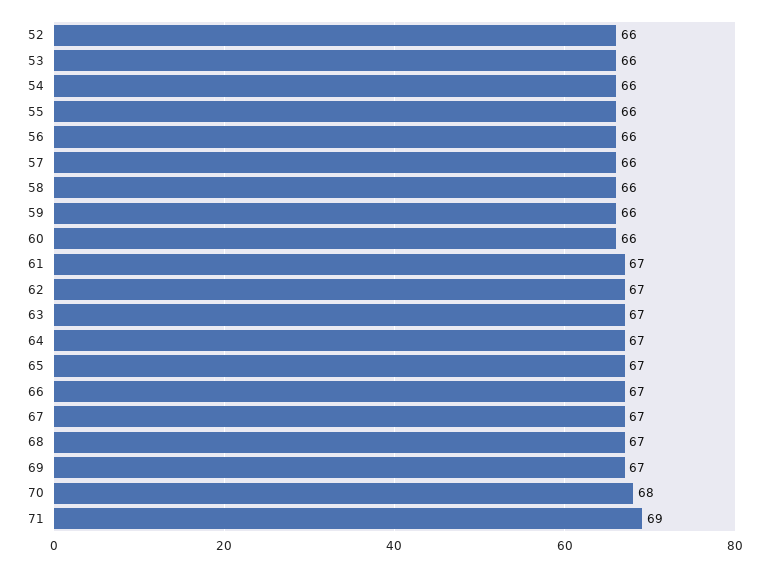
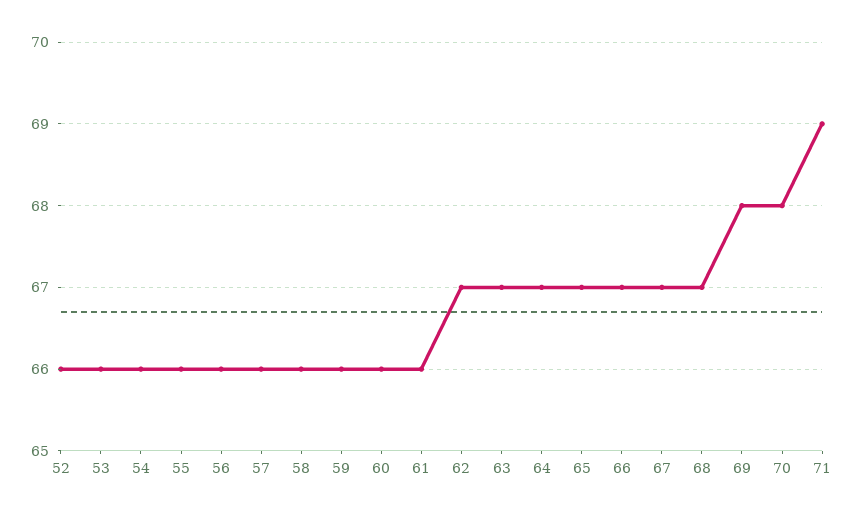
61: 67 -> 66
69: 67 -> 68

